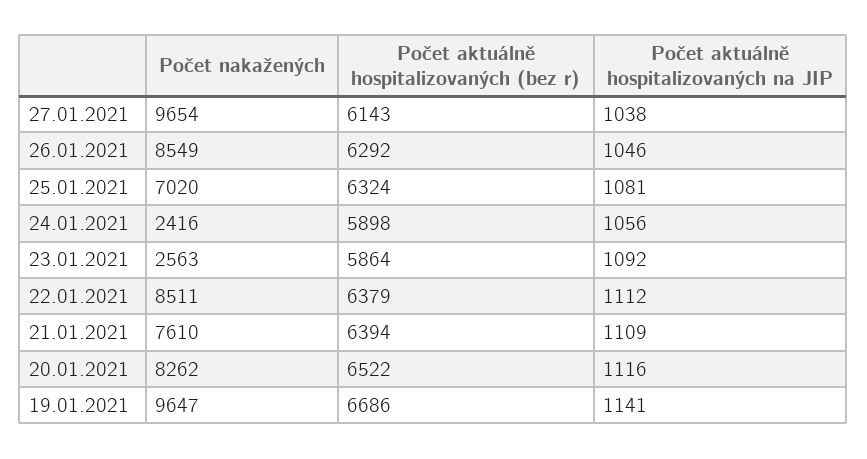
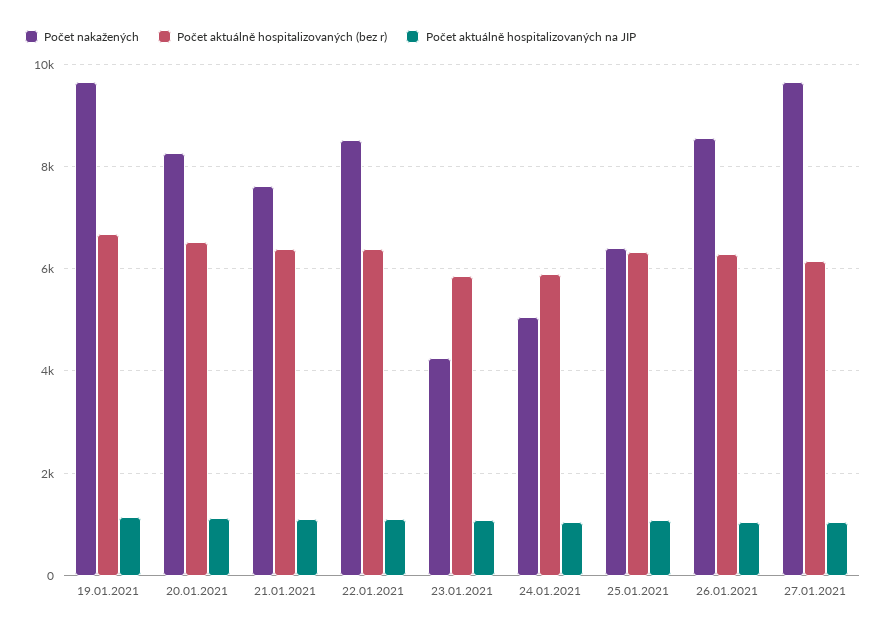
Počet nakažených, 25.01.2021: 7020 -> 6400
Počet nakažených, 24.01.2021: 2416 -> 5000
Počet nakažených, 23.01.2021: 2563 -> 4200

